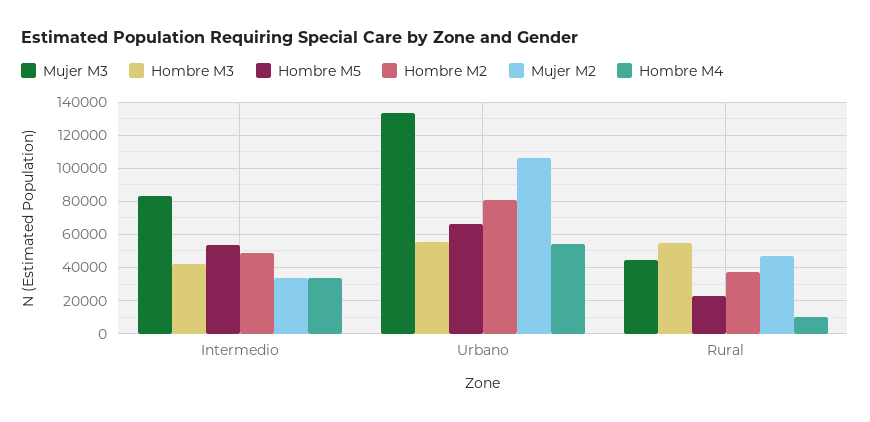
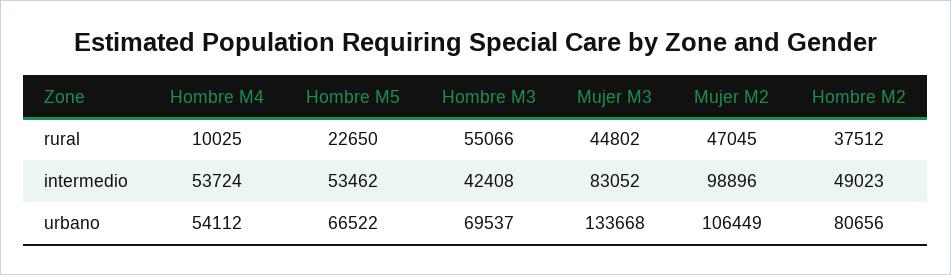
Mujer M2, Intermedio: 35000 -> 98896
Hombre M4, Intermedio: 35000 -> 53724
Hombre M3, Urbano: 55000 -> 69537

